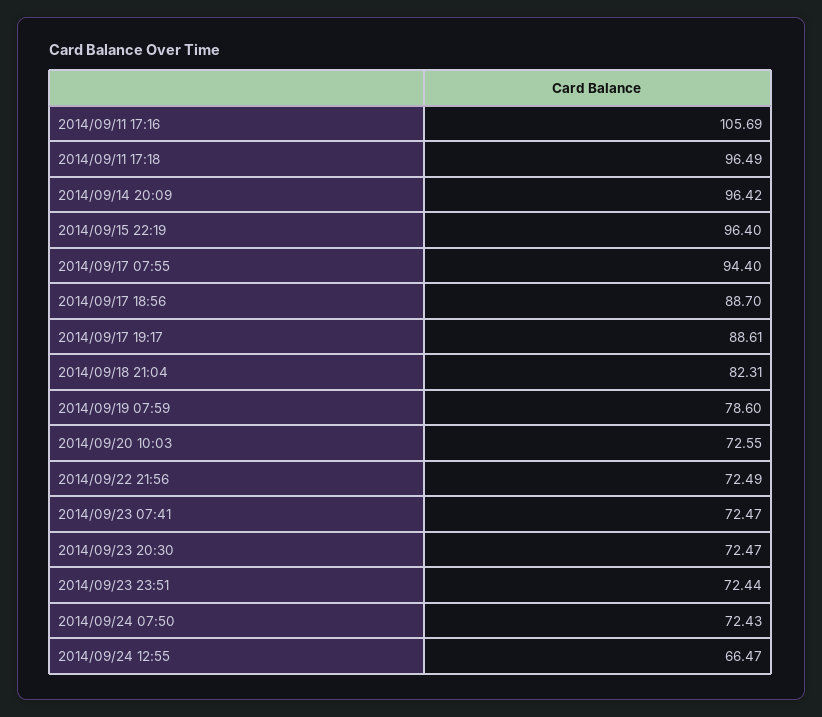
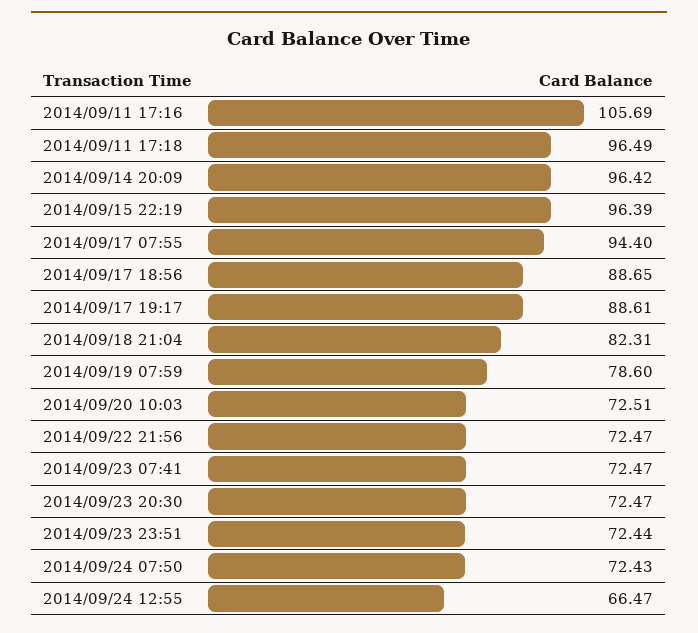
2014/09/15 22:19: 96.4 -> 96.39
2014/09/17 18:56: 88.7 -> 88.65
2014/09/20 10:03: 72.55 -> 72.51
2014/09/22 21:56: 72.49 -> 72.47

